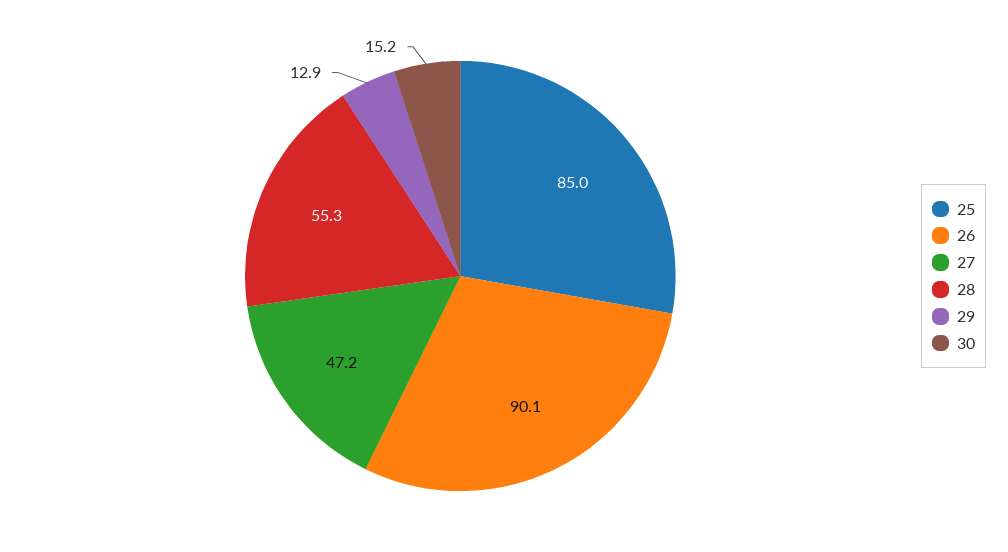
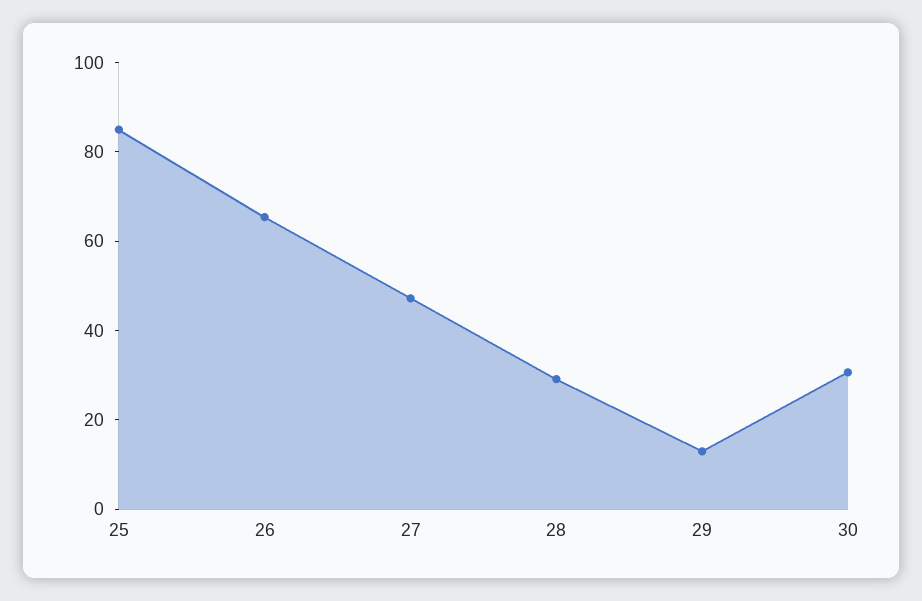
26: 90.1 -> 65
28: 55.3 -> 30
30: 15.2 -> 30

